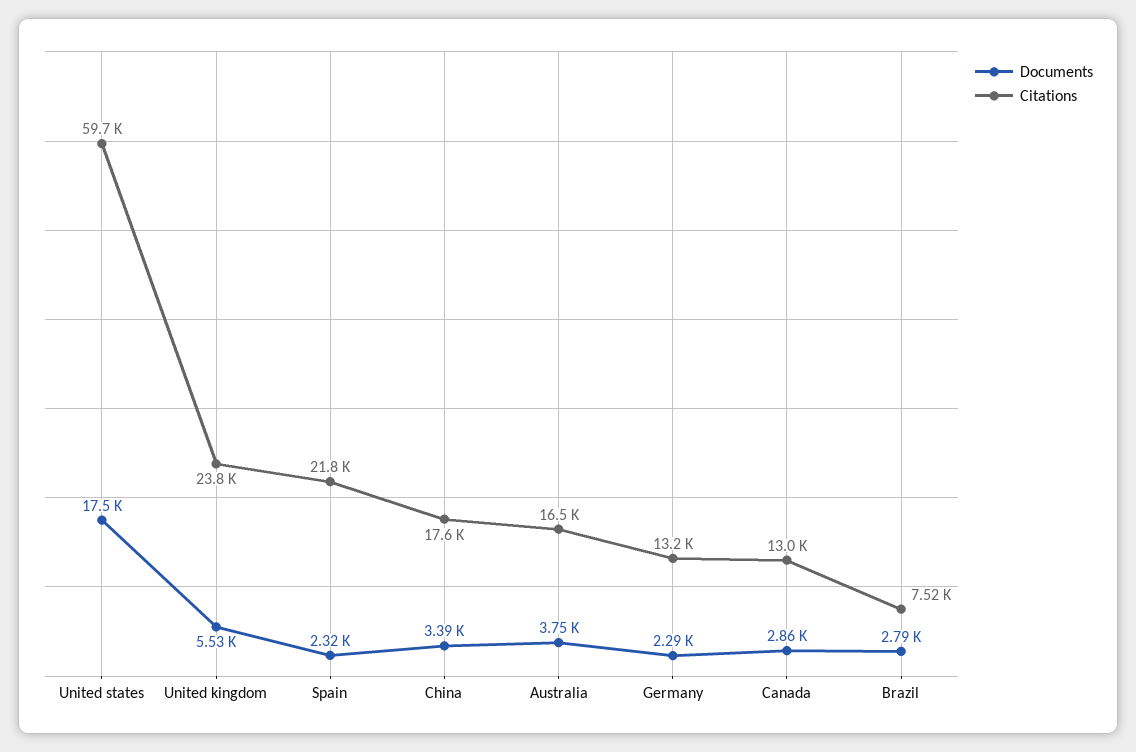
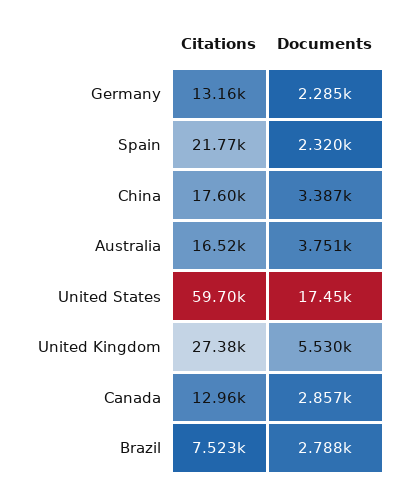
Citations, United kingdom: 23800 -> 27380

